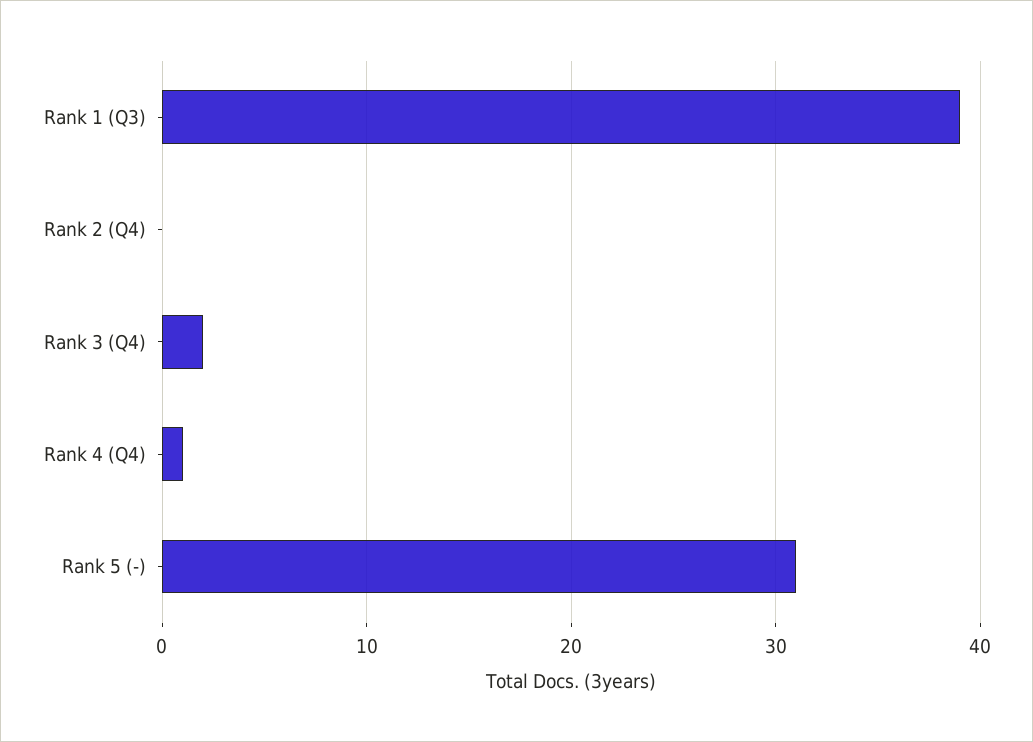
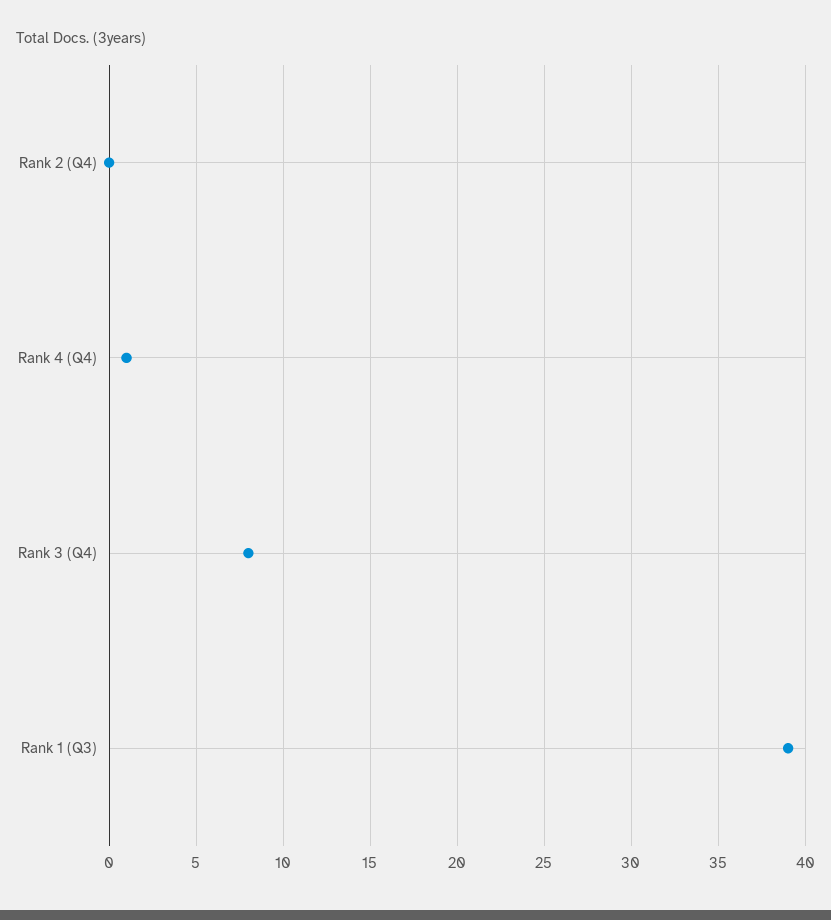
Rank 3 (Q4): 2 -> 8
Rank 5 (-): 31 -> none

